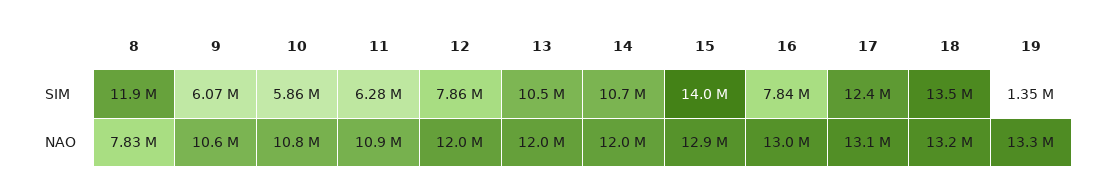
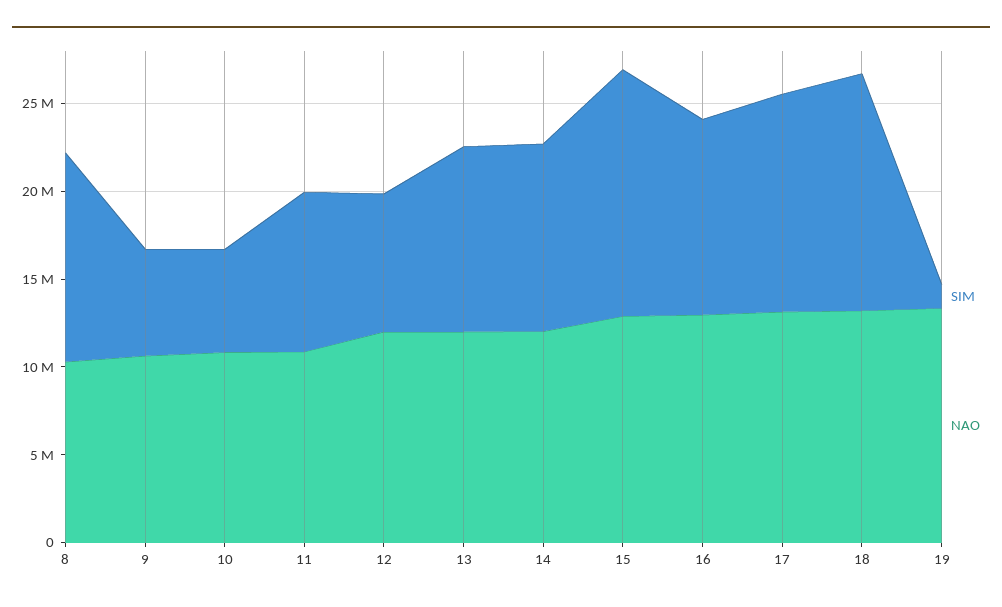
SIM, 11: 6280000 -> 9000000
SIM, 16: 7840000 -> 11000000
NAO, 8: 7830000 -> 10000000

